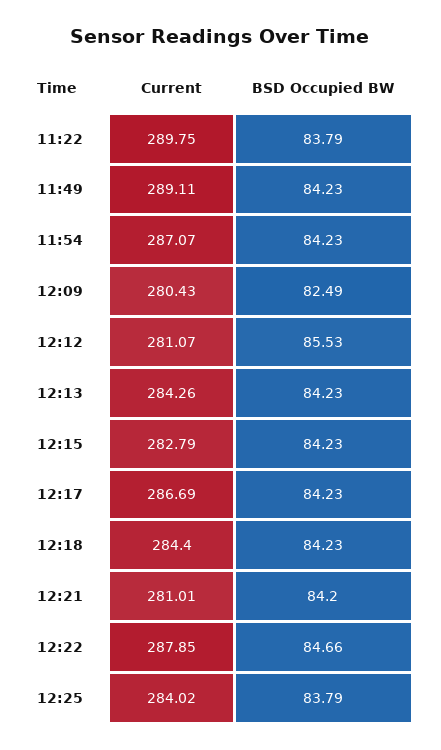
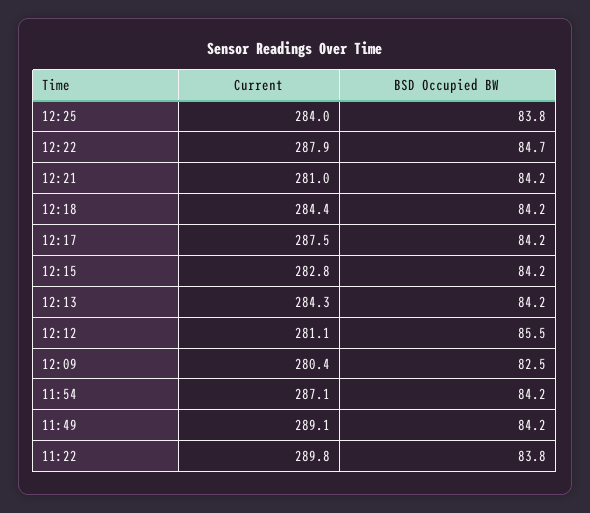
Current, 12:17: 286.69 -> 287.5

